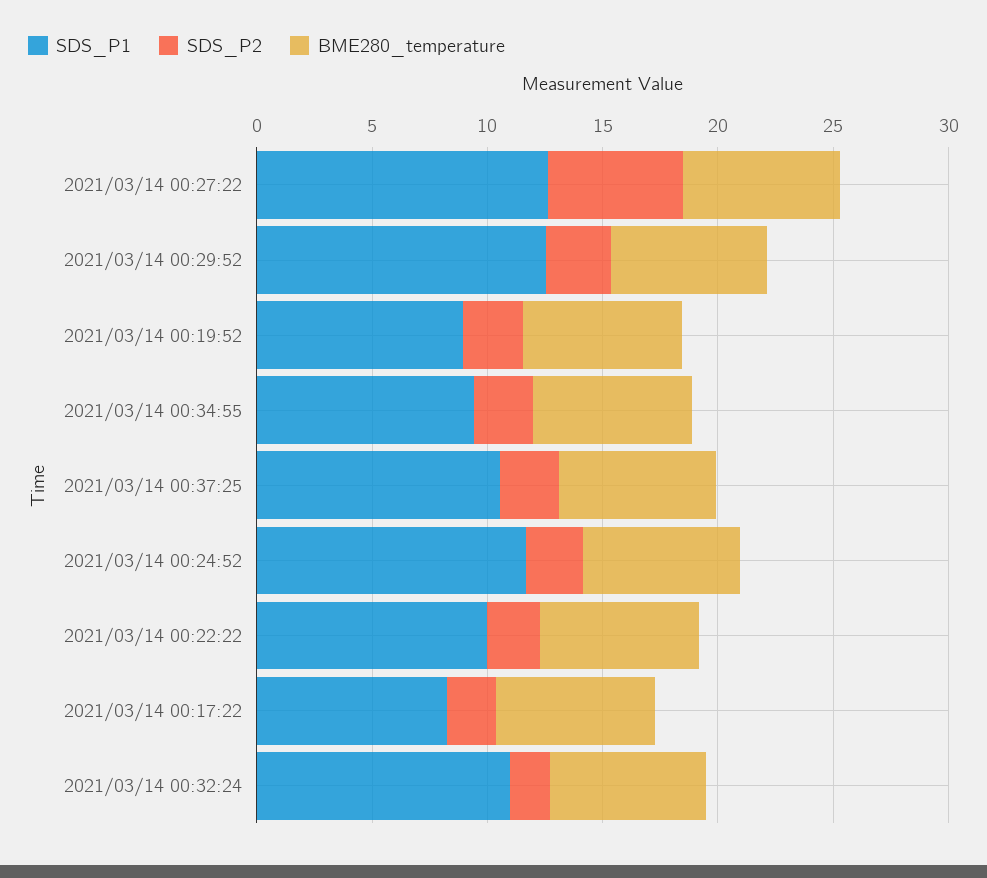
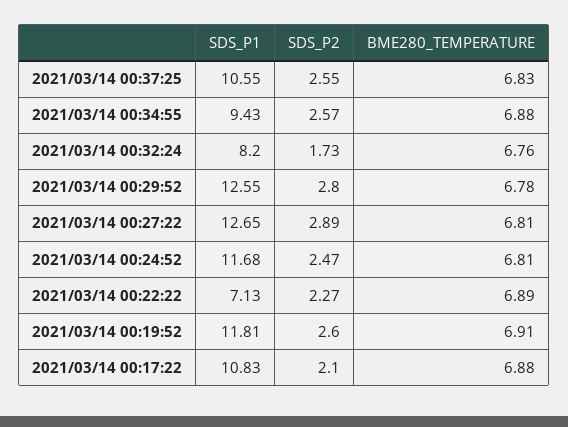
SDS_P2, 2021/03/14 00:27:22: 6 -> 2.89
SDS_P1, 2021/03/14 00:19:52: 9 -> 11.81
SDS_P1, 2021/03/14 00:22:22: 10 -> 7.13
SDS_P1, 2021/03/14 00:17:22: 8 -> 10.83
SDS_P1, 2021/03/14 00:32:24: 11 -> 8.2

